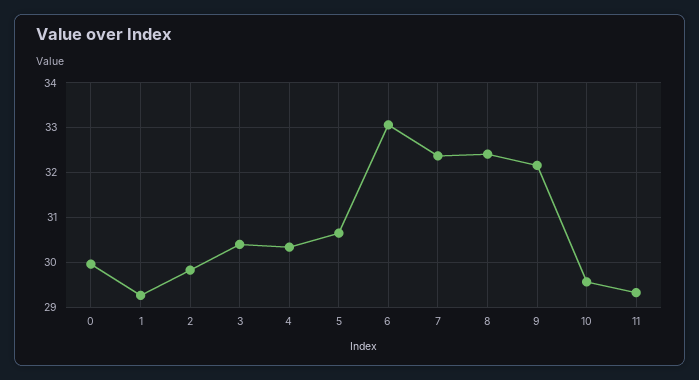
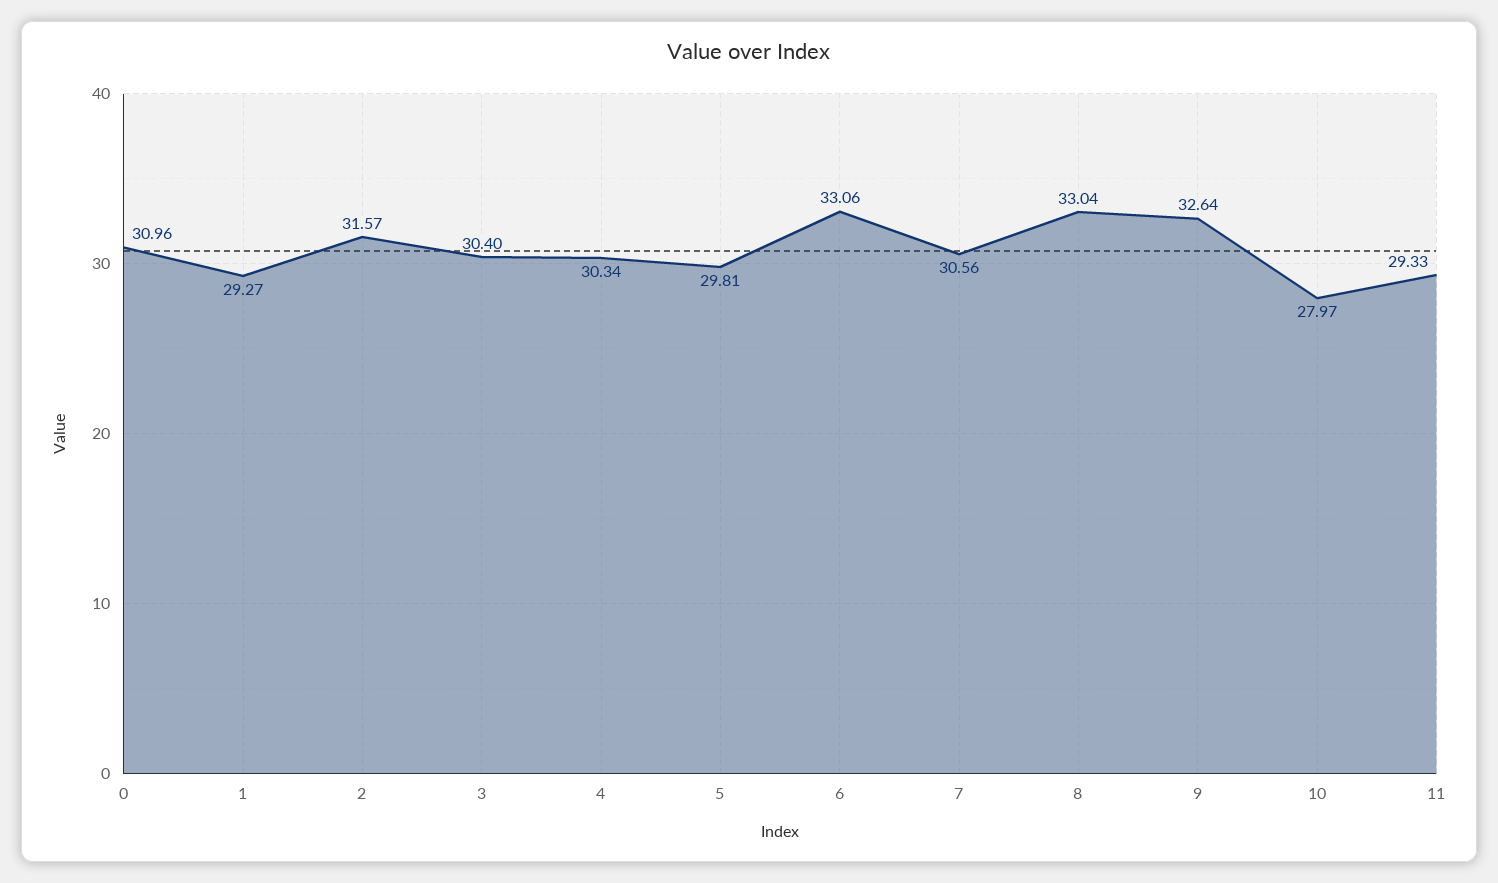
0: 30 -> 30.96
2: 29.8 -> 31.57
5: 30.6 -> 29.81
7: 32.4 -> 30.56
8: 32.4 -> 33.04
9: 32.2 -> 32.64
10: 29.6 -> 27.97

